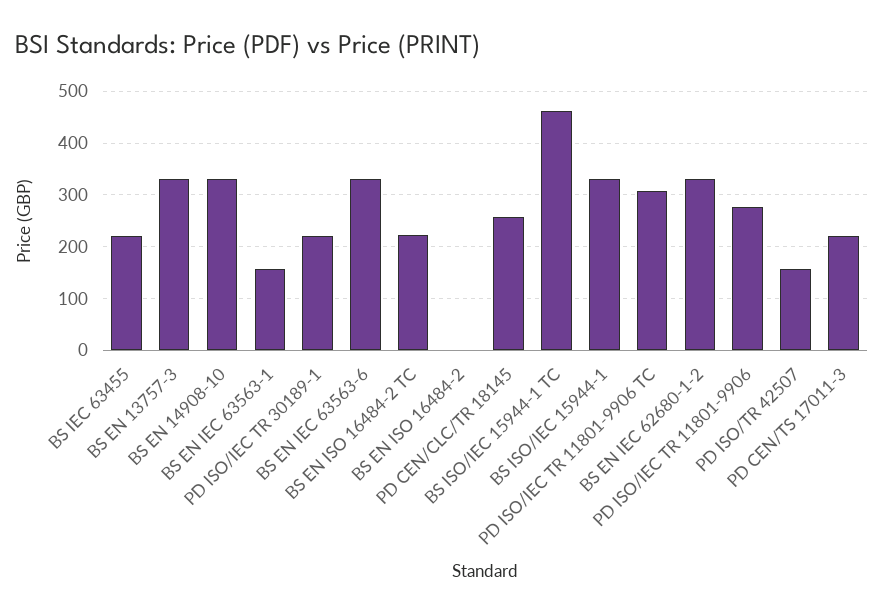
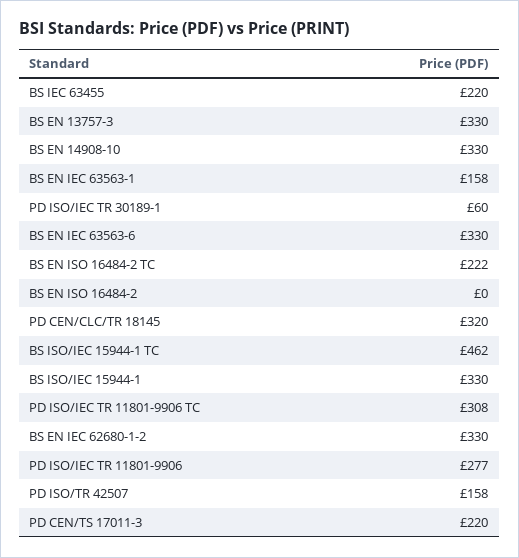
PD ISO/IEC TR 30189-1: 220 -> 60
PD CEN/CLC/TR 18145: 260 -> 320

